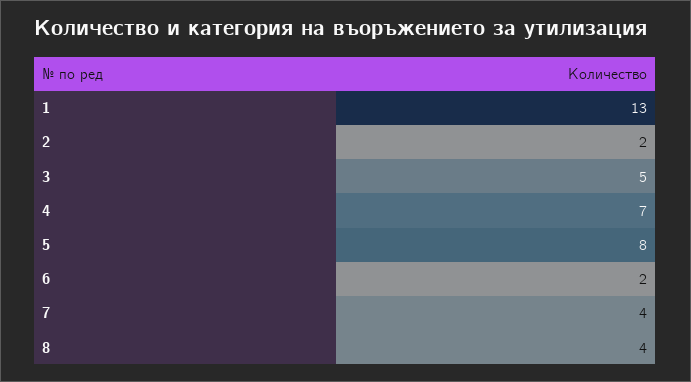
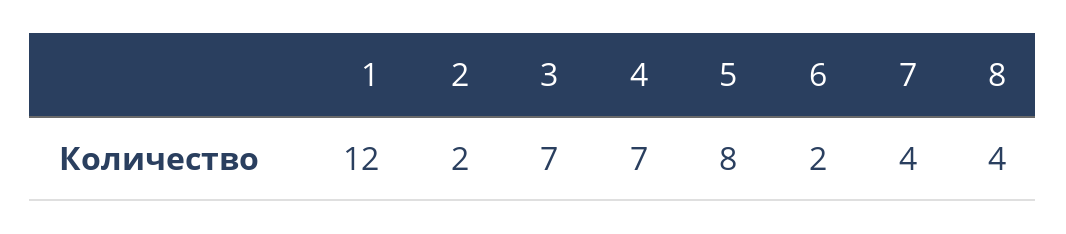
1: 13 -> 12
3: 5 -> 7

